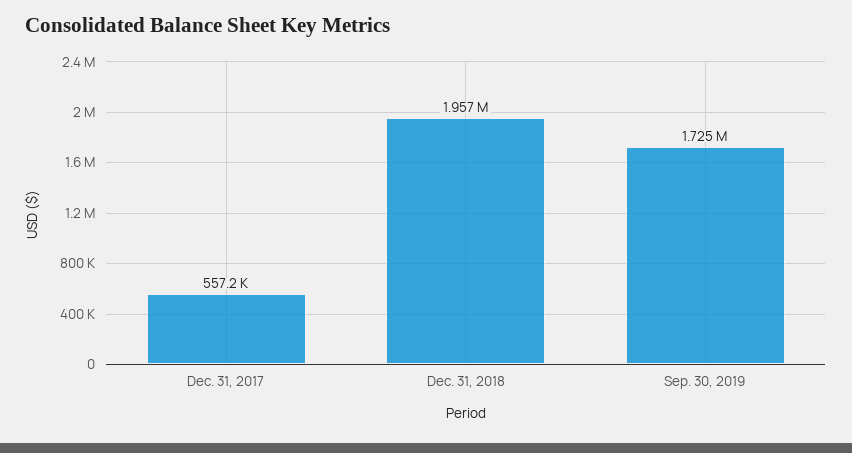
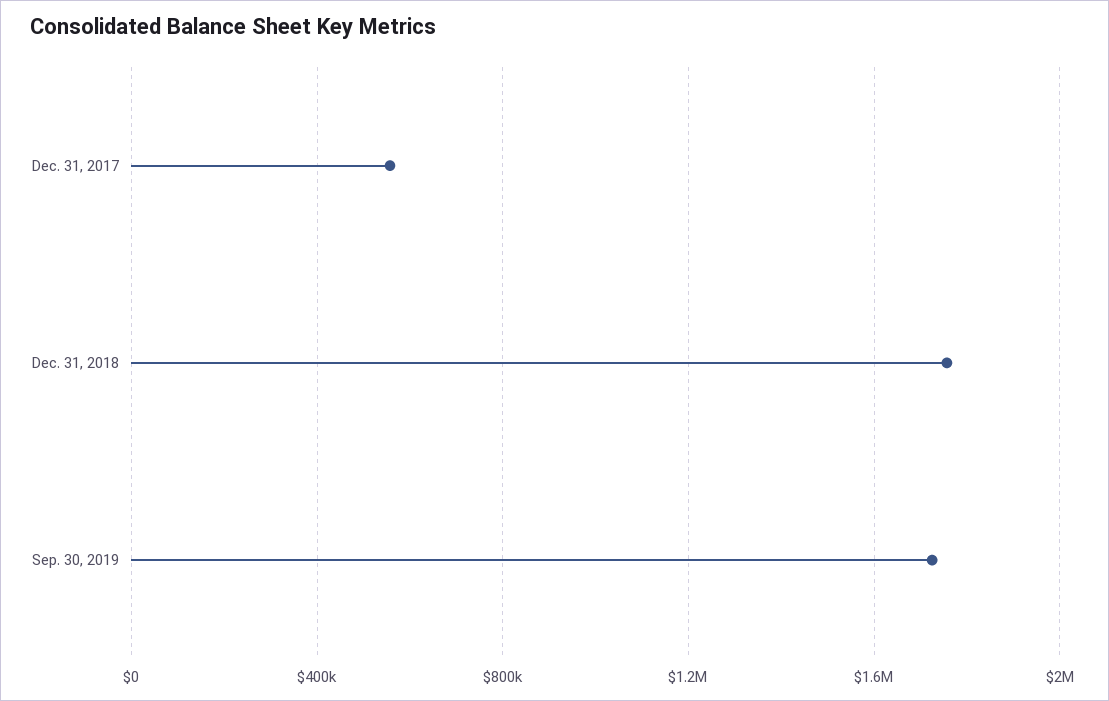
Dec. 31, 2018: 1957000 -> 1750000

